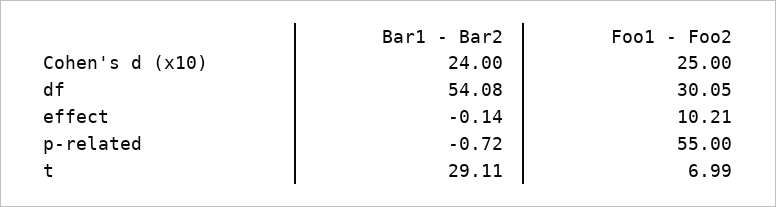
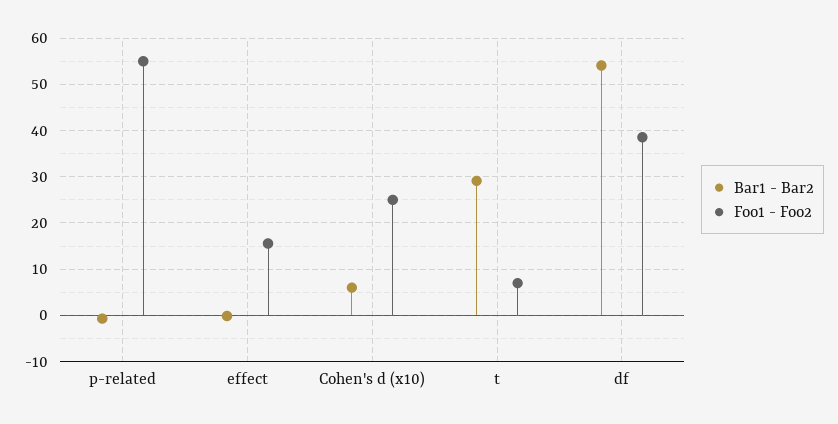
Bar1 - Bar2, Cohen's d (x10): 24 -> 6
Foo1 - Foo2, df: 30.05 -> 38
Foo1 - Foo2, effect: 10.21 -> 16

